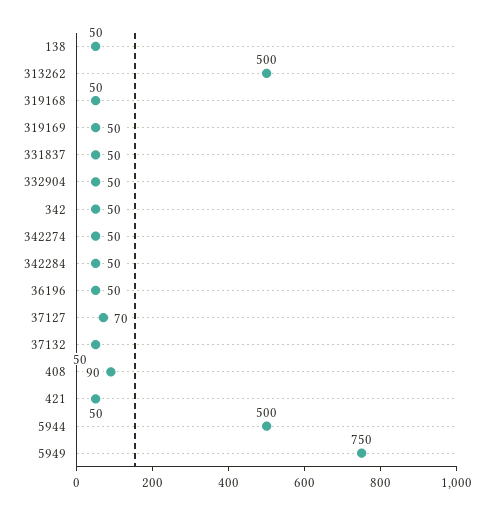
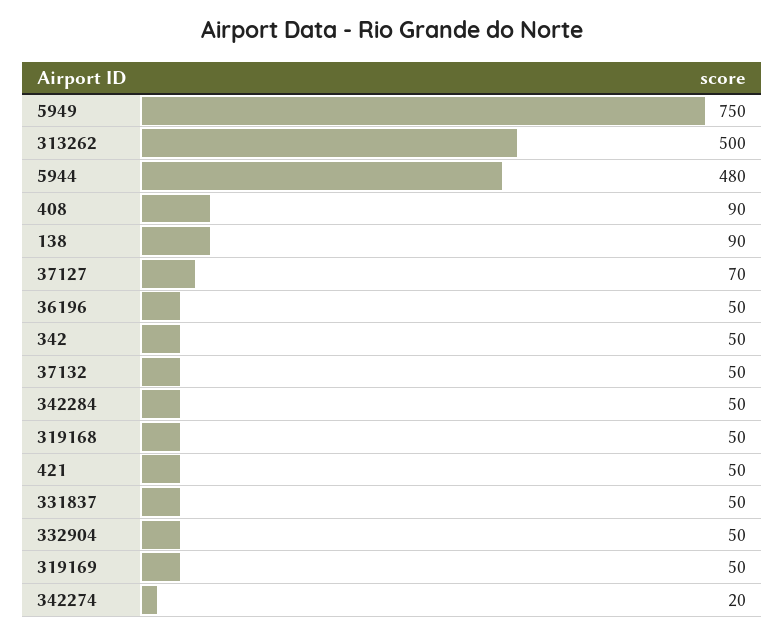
138: 50 -> 90
342274: 50 -> 20
5944: 500 -> 480

